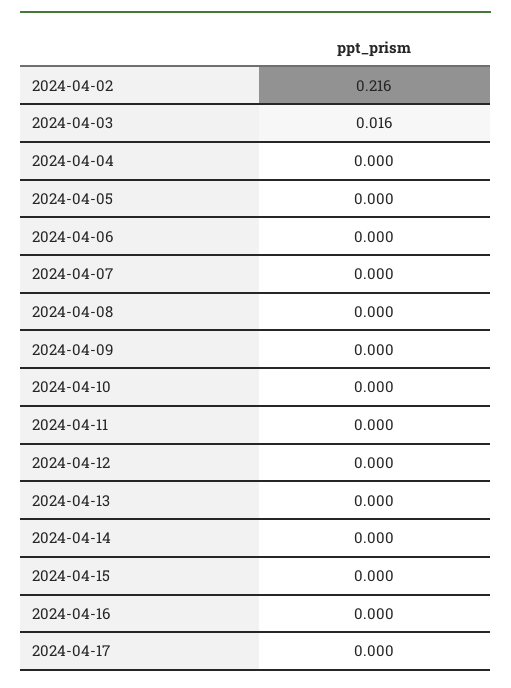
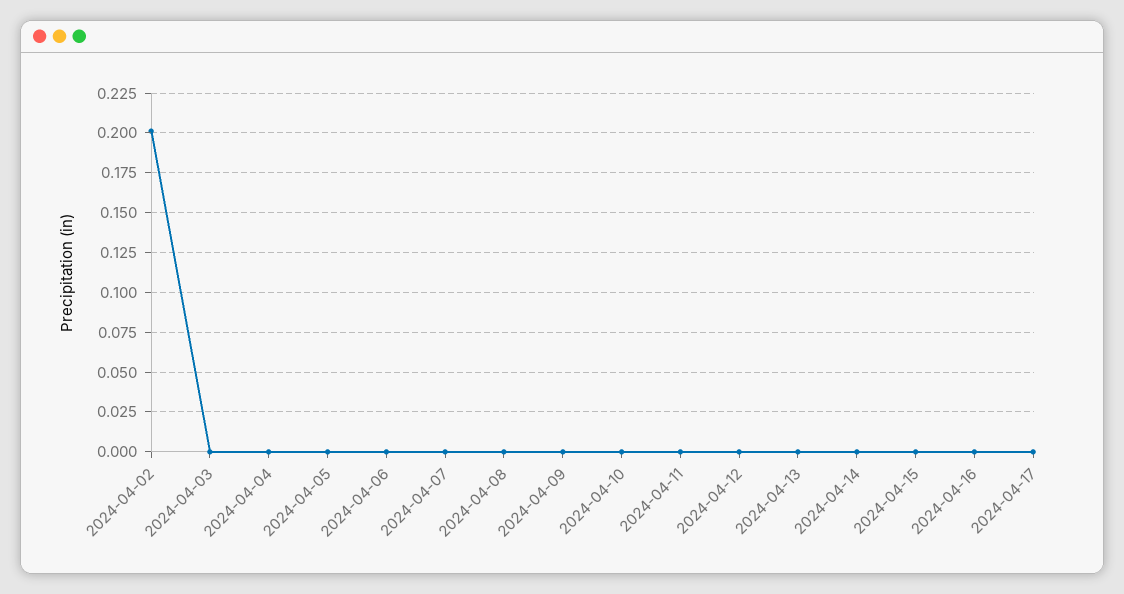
2024-04-02: 0.216 -> 0.2
2024-04-03: 0.016 -> 0

